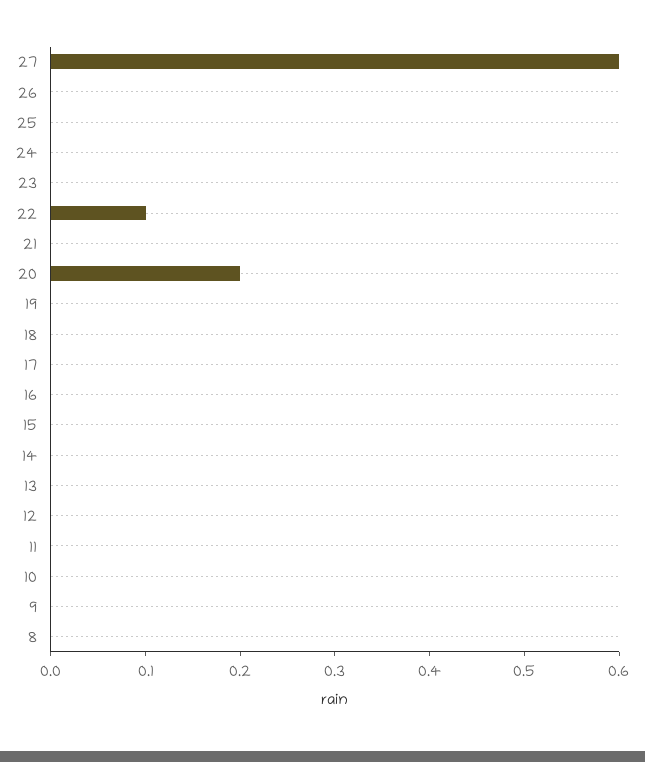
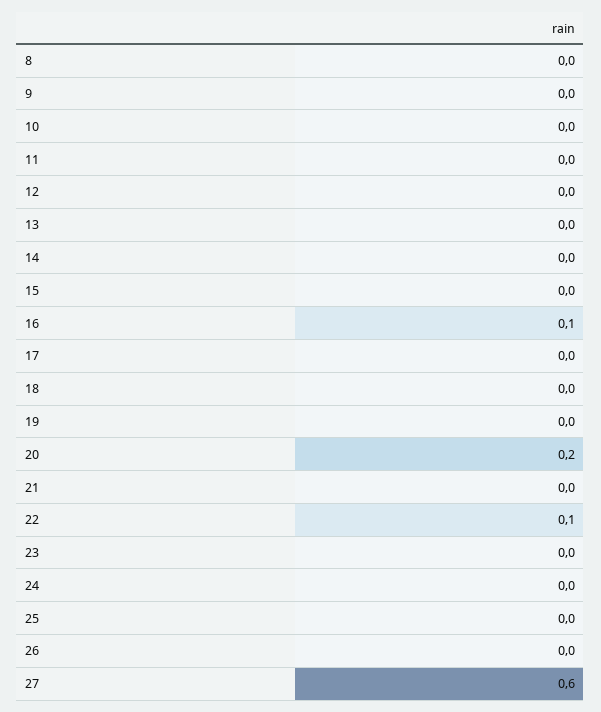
16: 0 -> 0.1

